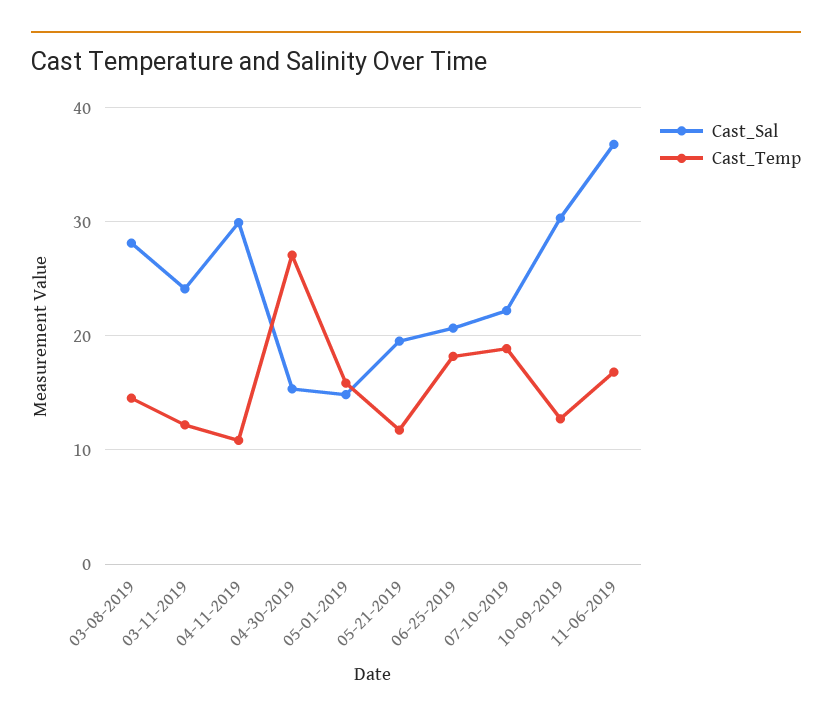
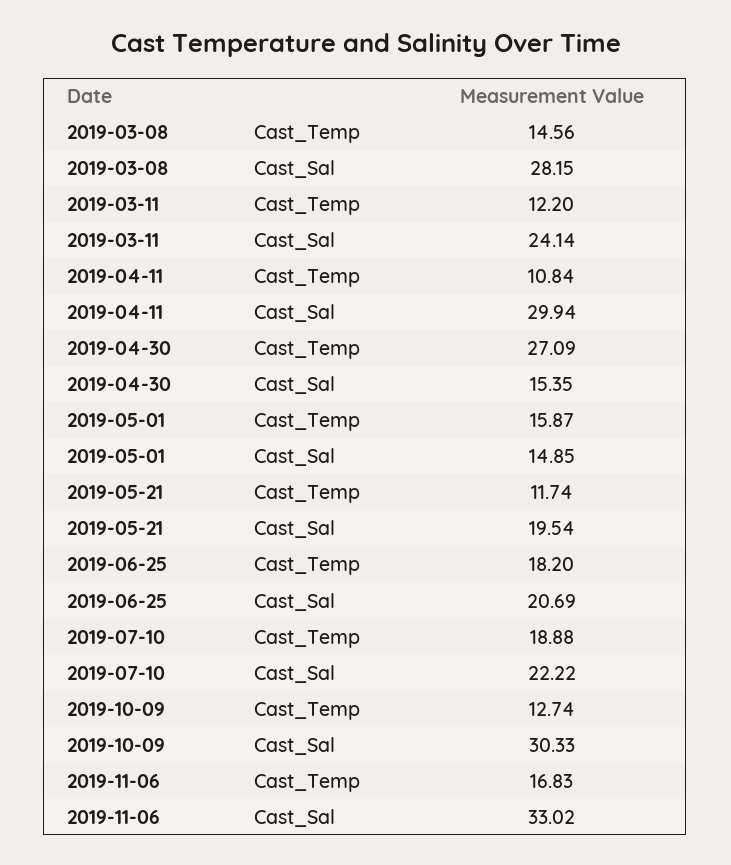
Cast_Sal, 11-06-2019: 37 -> 33.02

